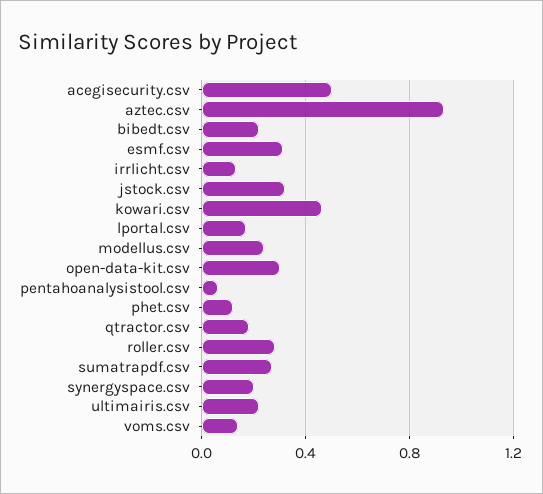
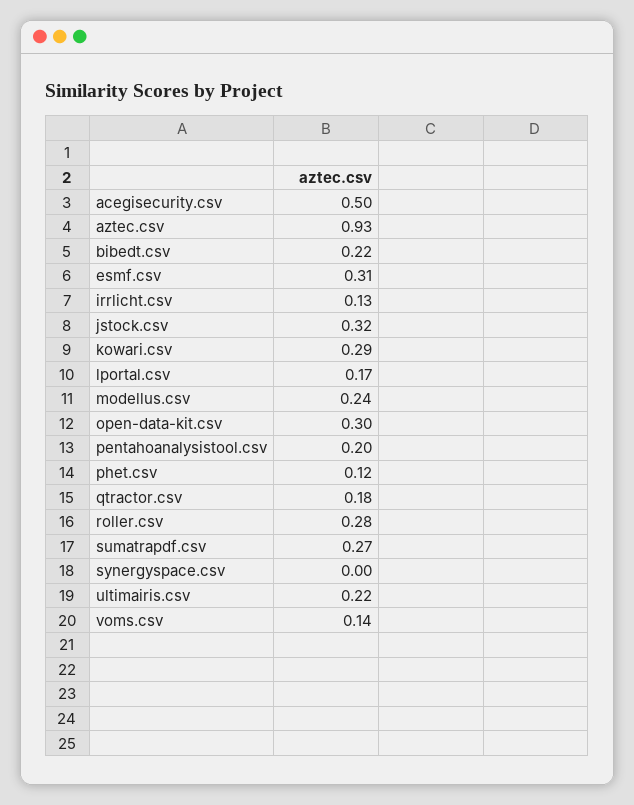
kowari.csv: 0.45 -> 0.29
pentahoanalysistool.csv: 0.05 -> 0.2
synergyspace.csv: 0.2 -> 0

